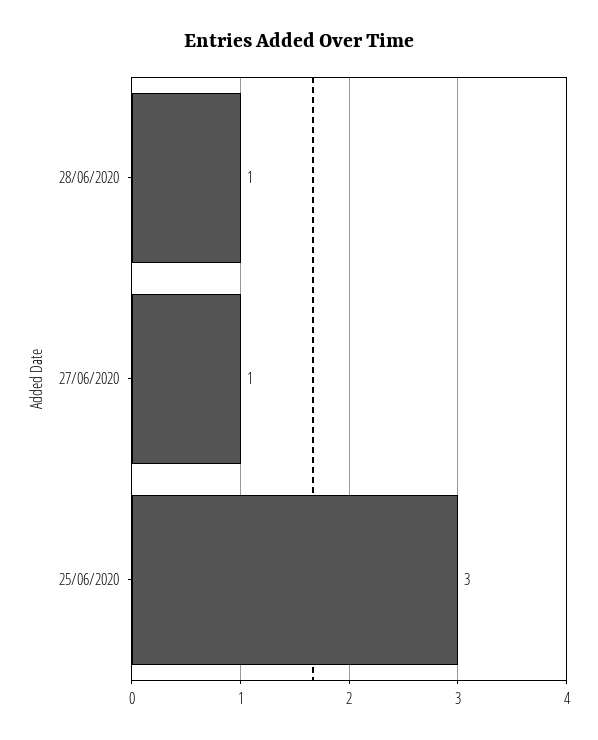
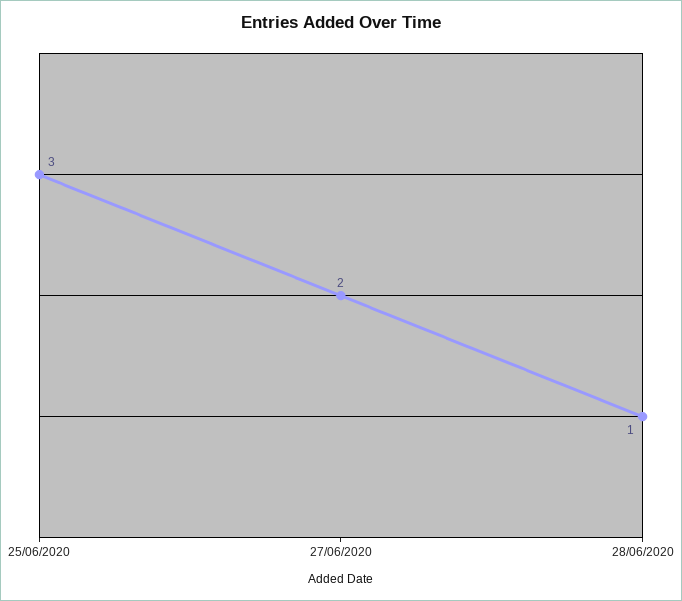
27/06/2020: 1 -> 2

